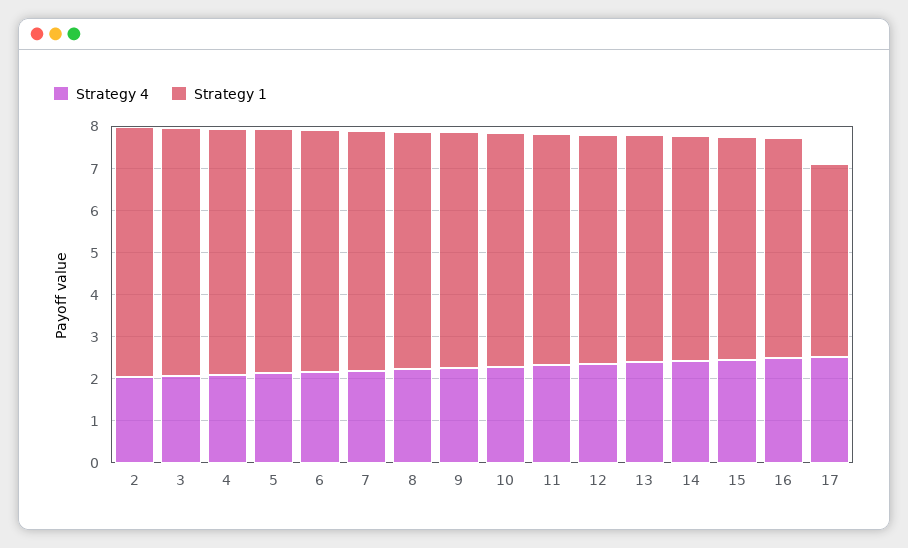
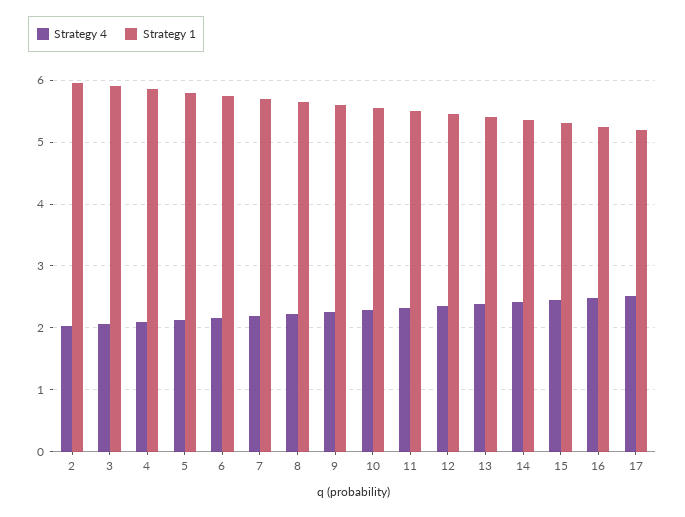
Strategy 1, 17: 4.6 -> 5.2

